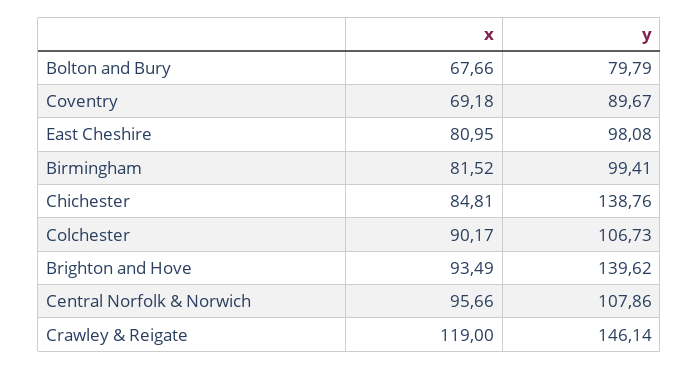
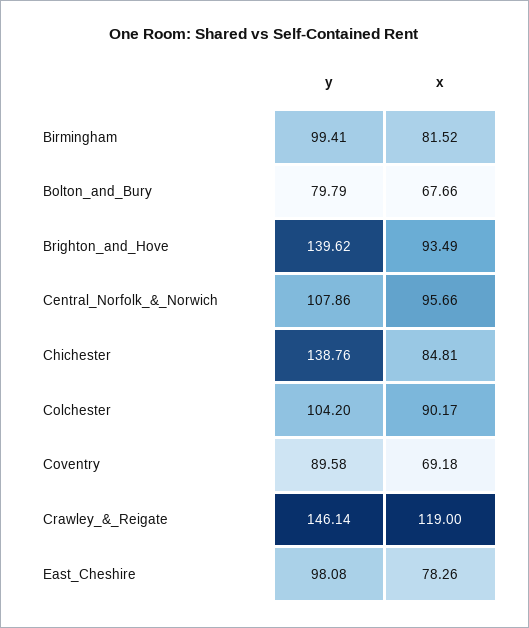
y, Coventry: 89.67 -> 89.58
x, East Cheshire: 80.95 -> 78.26
y, Colchester: 106.73 -> 104.2

